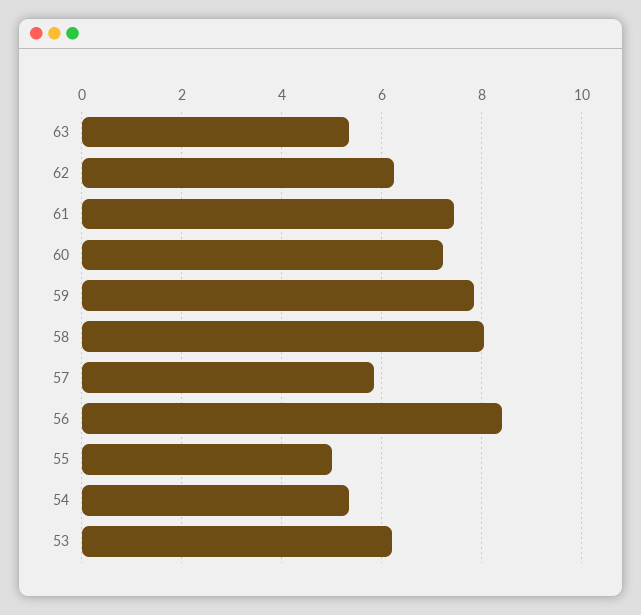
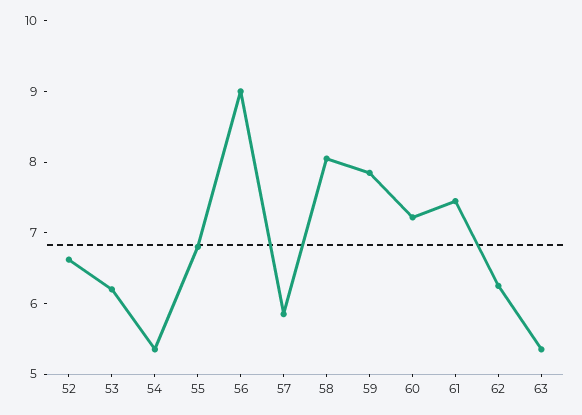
56: 8.4 -> 9
55: 5 -> 6.8
52: none -> 6.6

